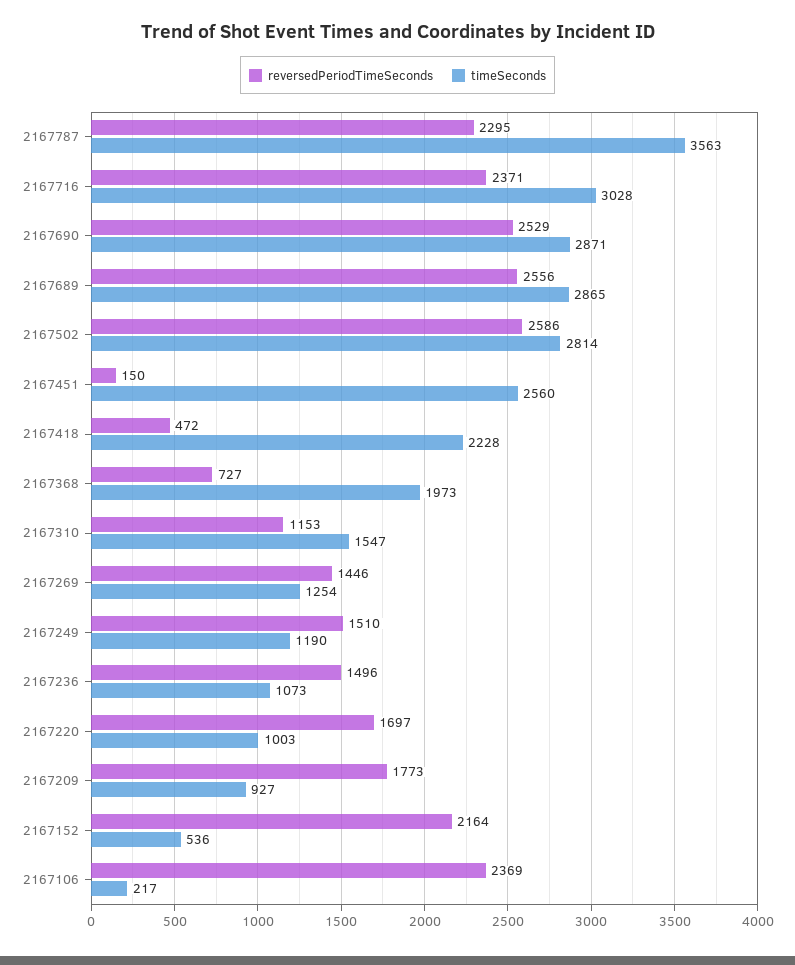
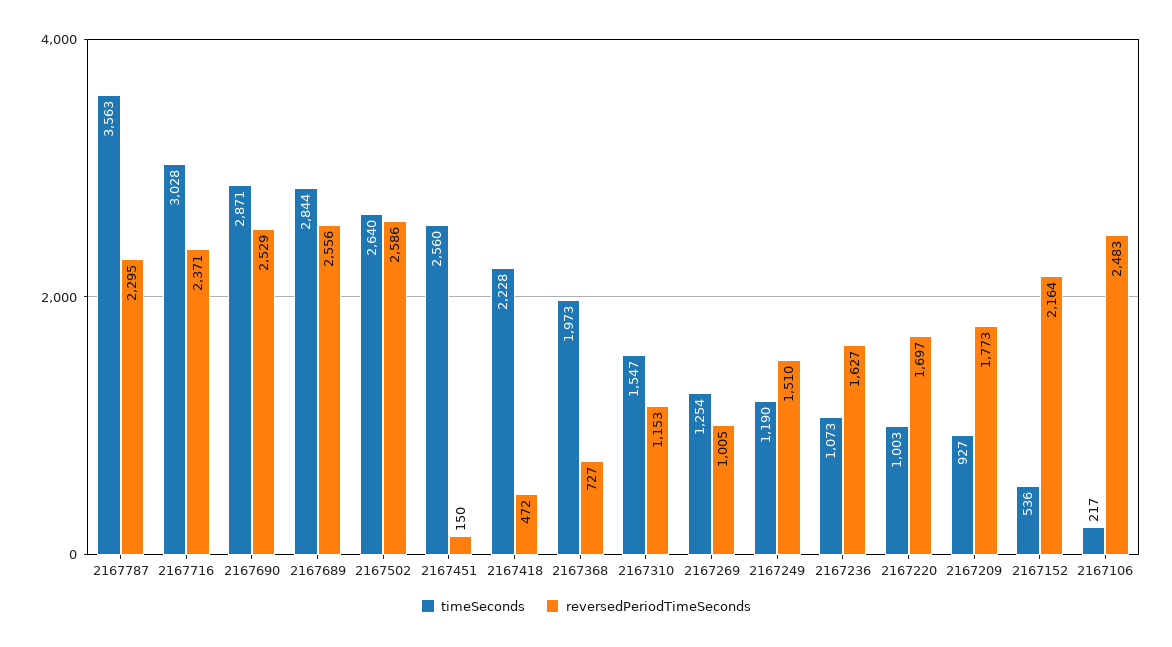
timeSeconds, 2167689: 2865 -> 2844
timeSeconds, 2167502: 2814 -> 2640
reversedPeriodTimeSeconds, 2167269: 1446 -> 1005
reversedPeriodTimeSeconds, 2167236: 1496 -> 1627
reversedPeriodTimeSeconds, 2167106: 2369 -> 2483

